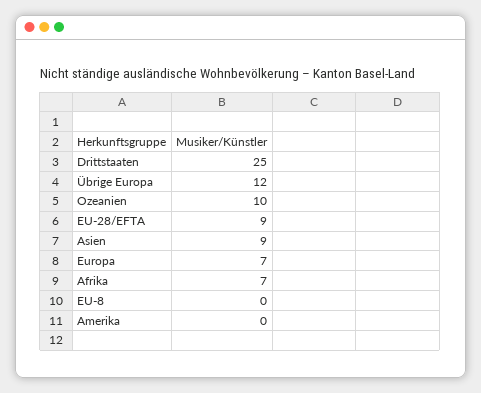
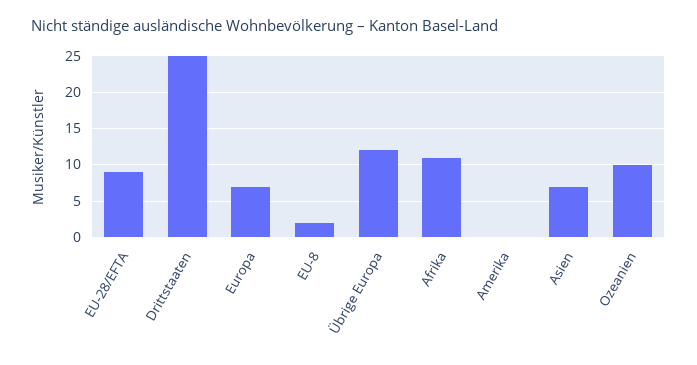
Asien: 9 -> 7
Afrika: 7 -> 11
EU-8: 0 -> 2

